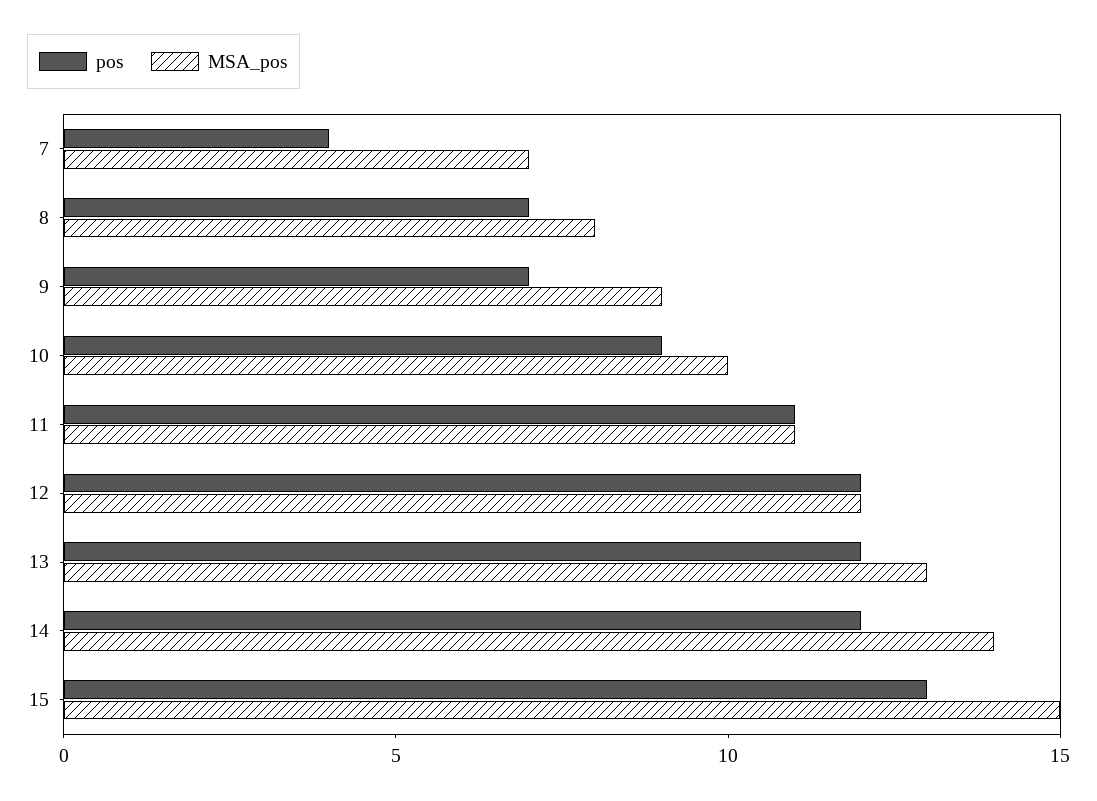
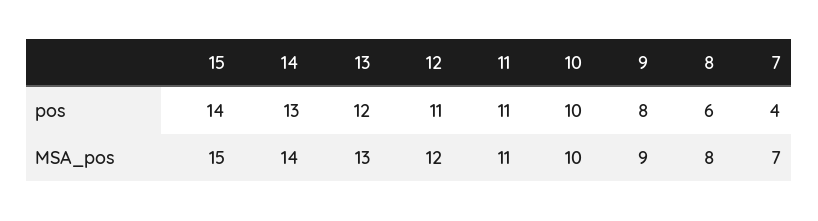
pos, 8: 7 -> 6
pos, 9: 7 -> 8
pos, 10: 9 -> 10
pos, 12: 12 -> 11
pos, 14: 12 -> 13
pos, 15: 13 -> 14

